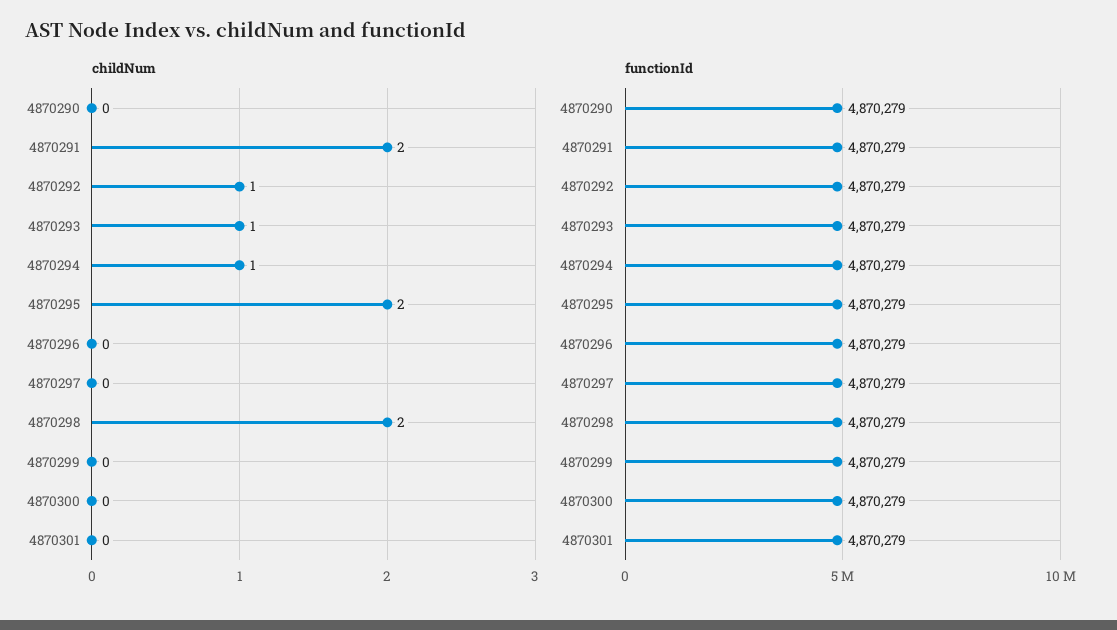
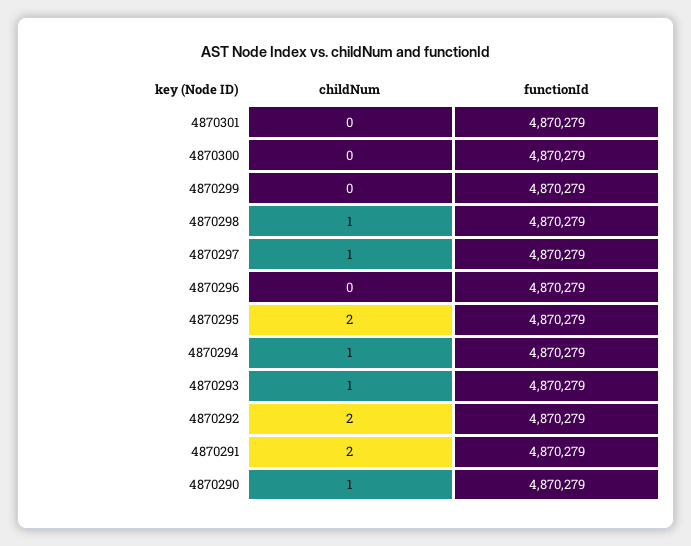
childNum, 4870290: 0 -> 1
childNum, 4870292: 1 -> 2
childNum, 4870297: 0 -> 1
childNum, 4870298: 2 -> 1

